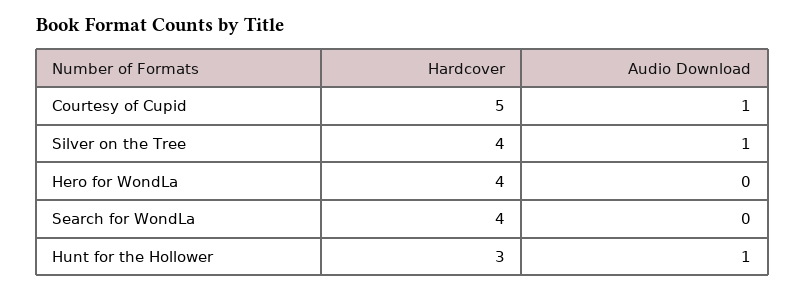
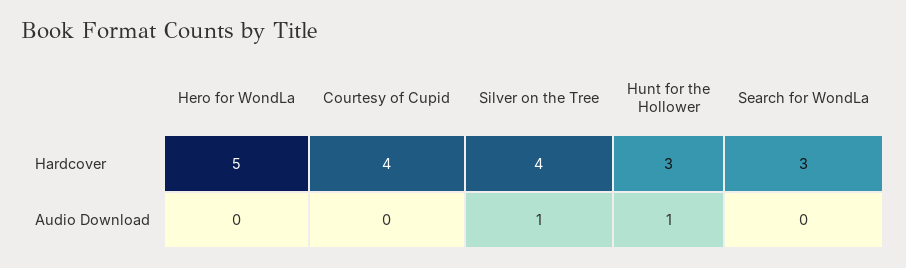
Hardcover, Courtesy of Cupid: 5 -> 4
Audio Download, Courtesy of Cupid: 1 -> 0
Hardcover, Hero for WondLa: 4 -> 5
Hardcover, Search for WondLa: 4 -> 3

